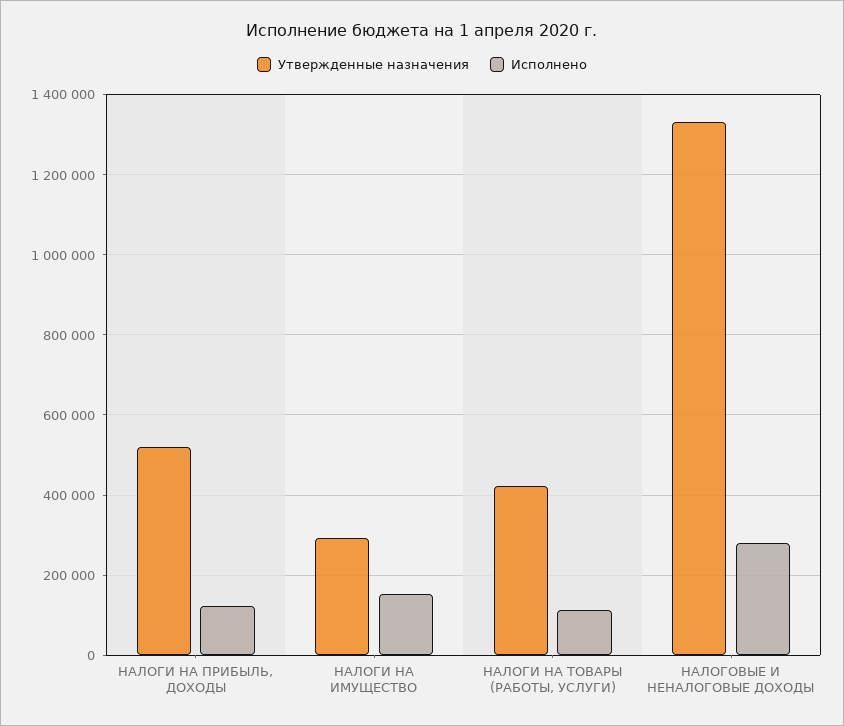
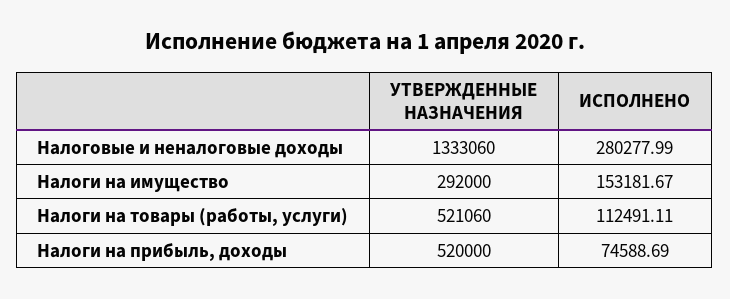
Исполнено, НАЛОГИ НА ПРИБЫЛЬ, ДОХОДЫ: 120000 -> 74588.69
Утвержденные назначения, НАЛОГИ НА ТОВАРЫ (РАБОТЫ, УСЛУГИ): 420000 -> 521060

